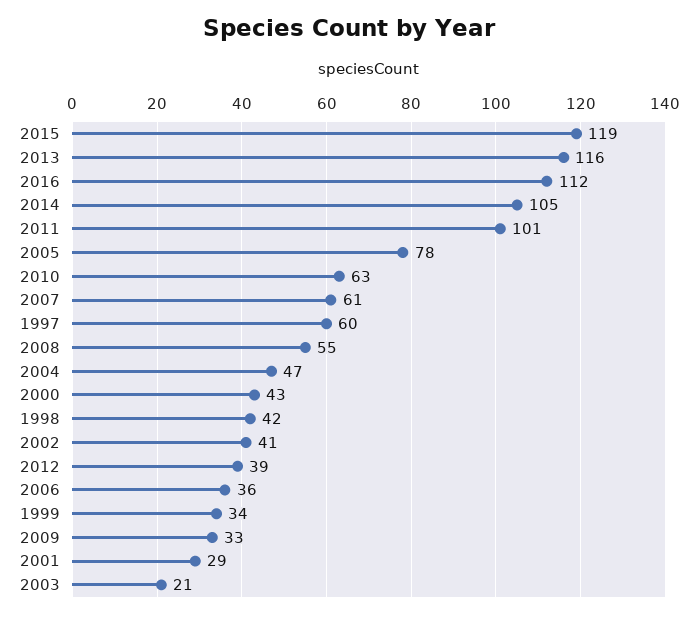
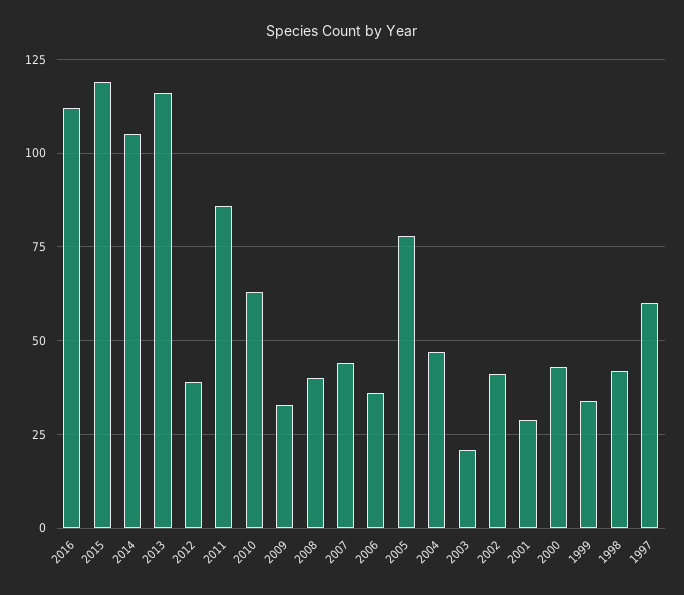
2011: 101 -> 85
2007: 61 -> 45
2008: 55 -> 40

